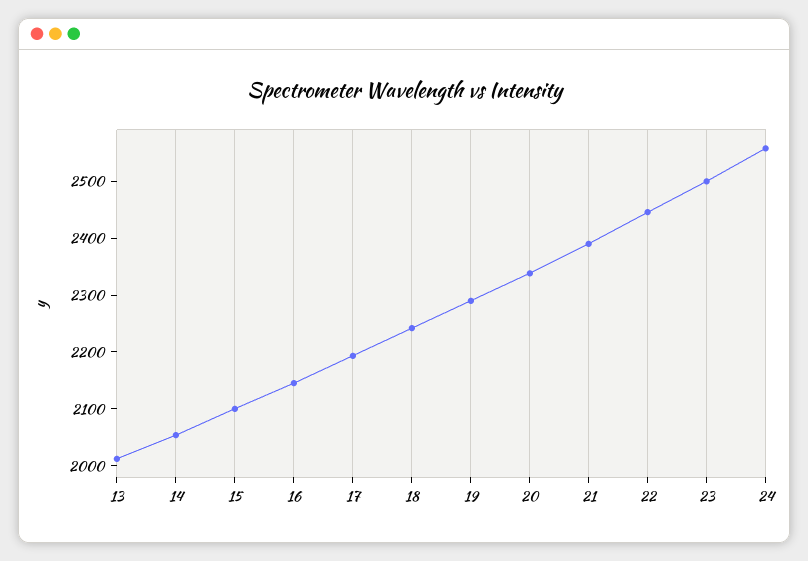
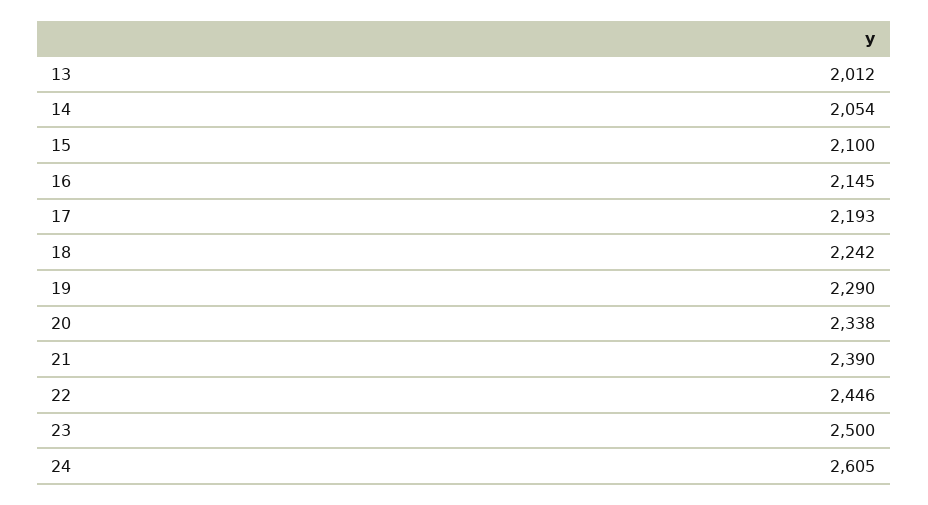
24: 2560 -> 2605

